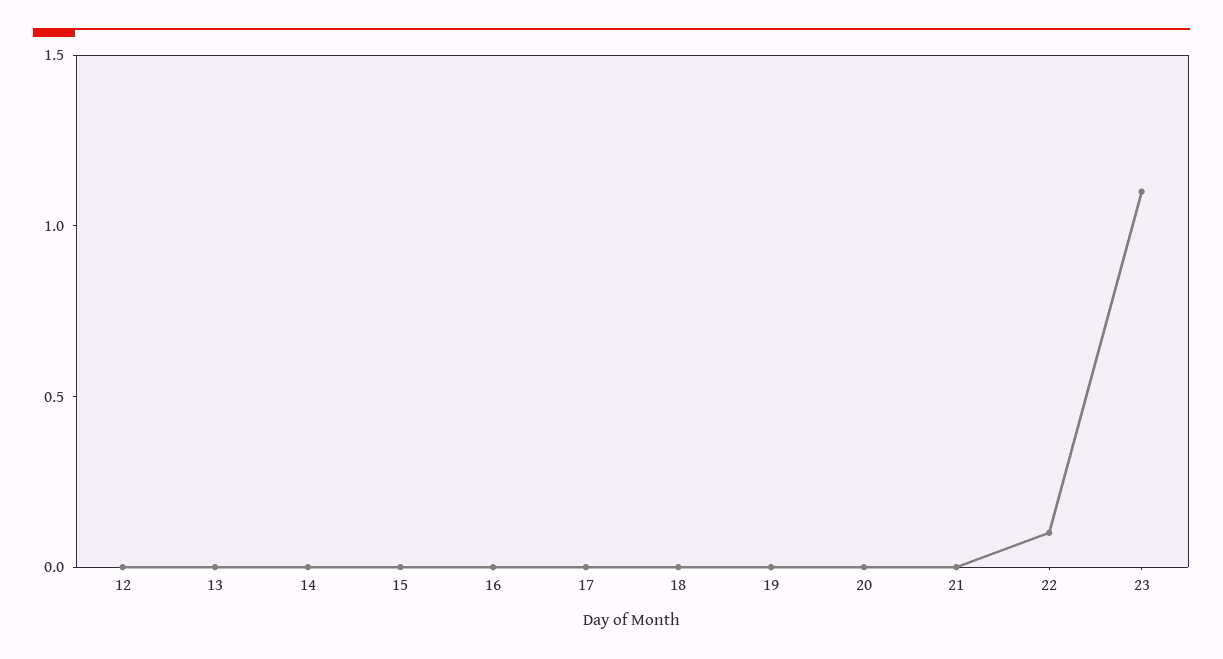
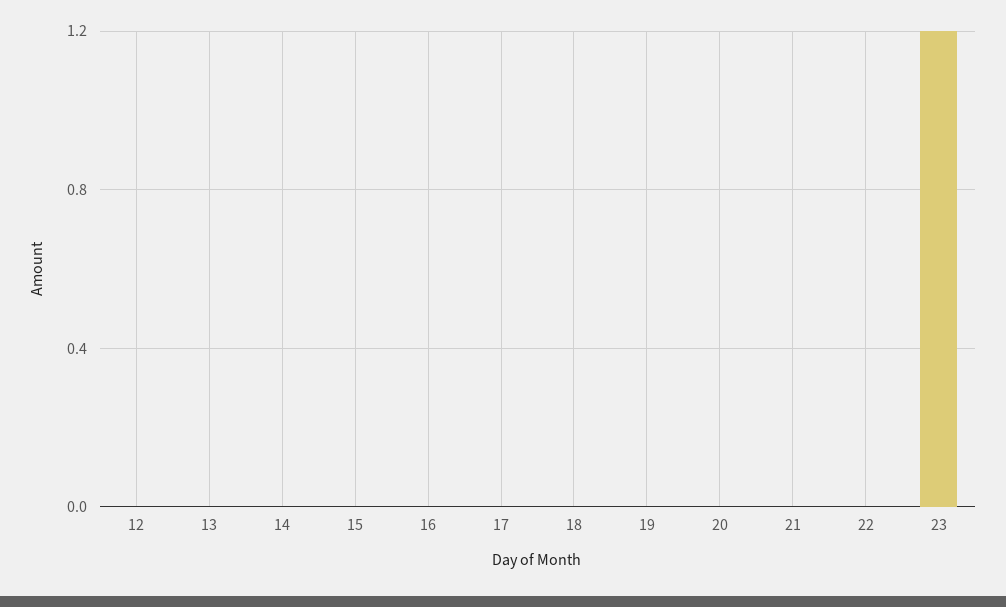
22: 0.1 -> 0
23: 1.1 -> 1.2

